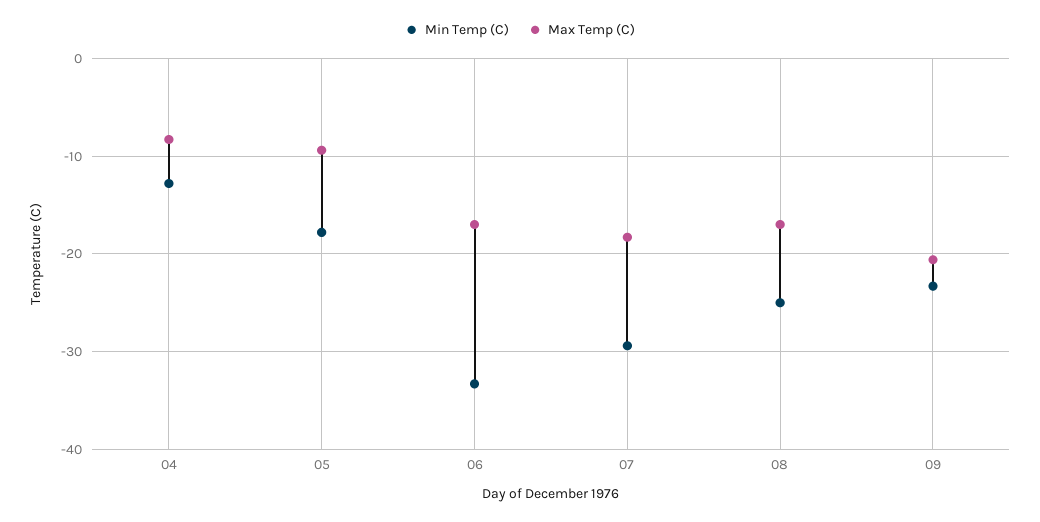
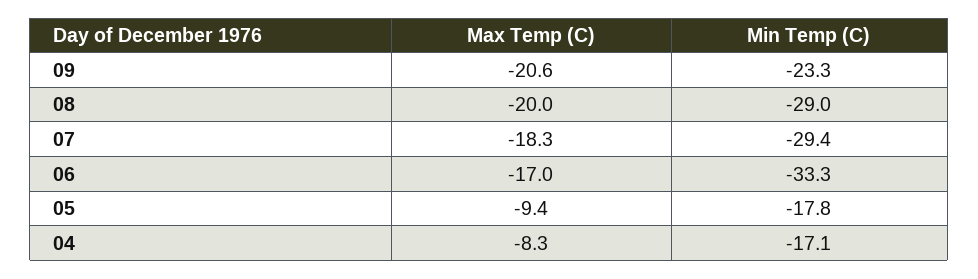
Min Temp (C), 04: -13 -> -17.1
Min Temp (C), 08: -25 -> -29
Max Temp (C), 08: -17 -> -20

